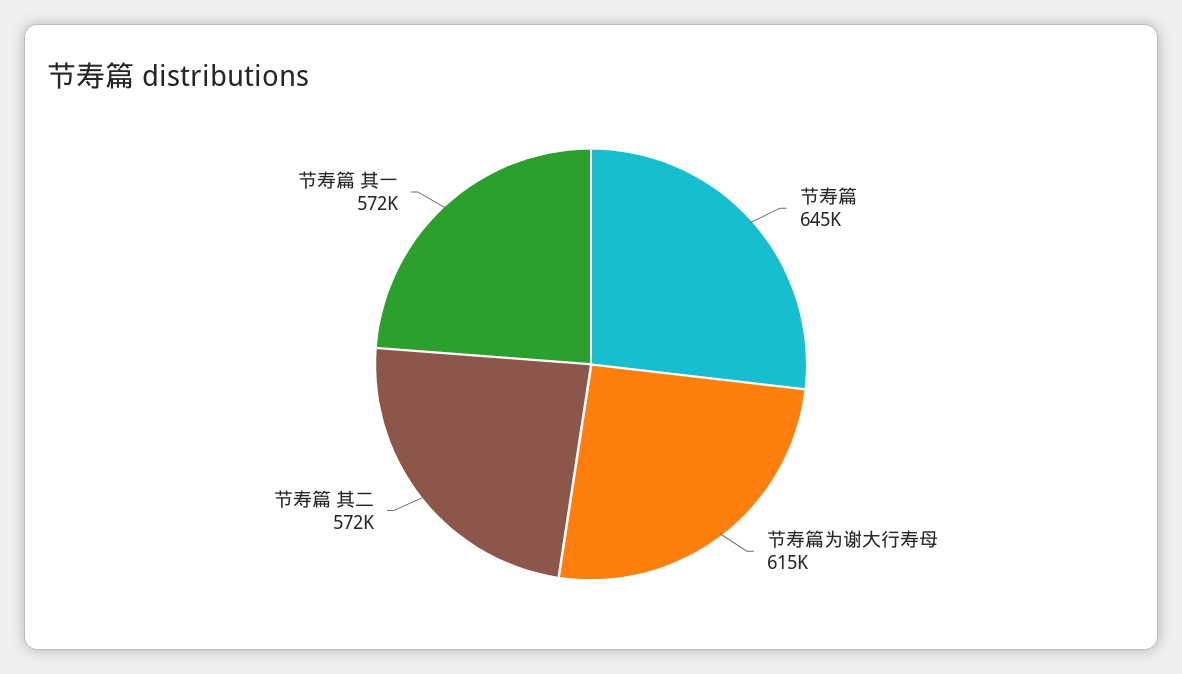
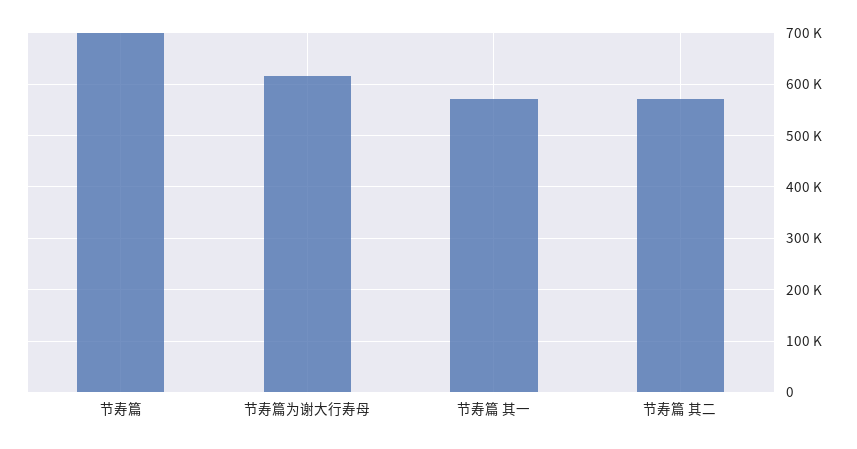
节寿篇: 645000 -> 700000

